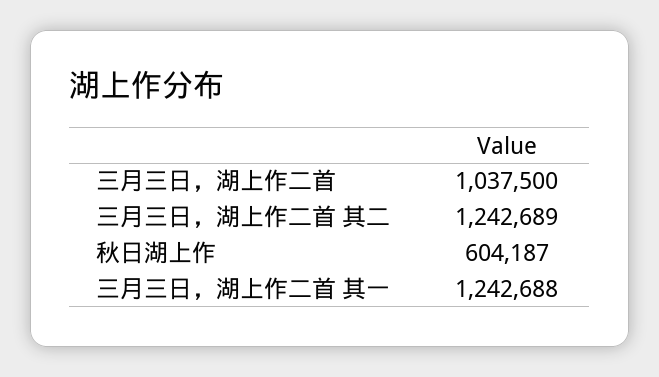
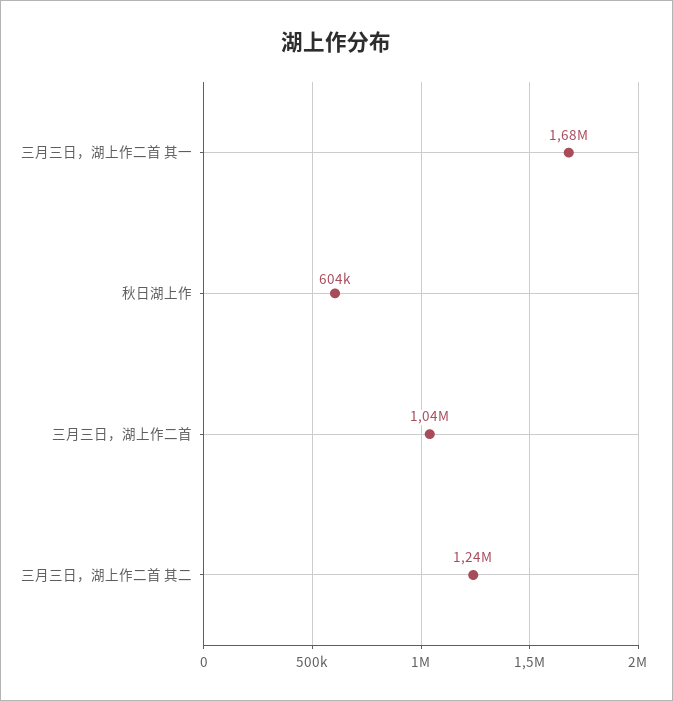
三月三日，湖上作二首 其一: 1242688 -> 1680000

